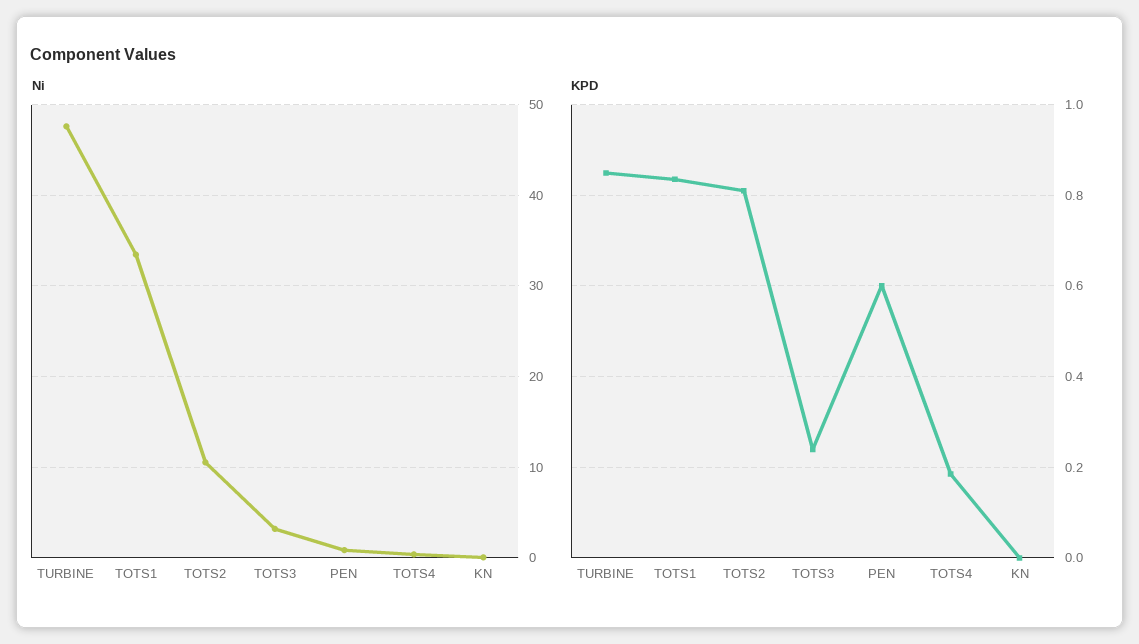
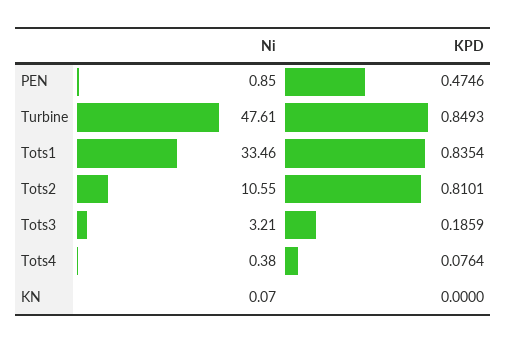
KPD, TOTS3: 0.24 -> 0.1859
KPD, PEN: 0.6 -> 0.4746
KPD, TOTS4: 0.18 -> 0.0764

